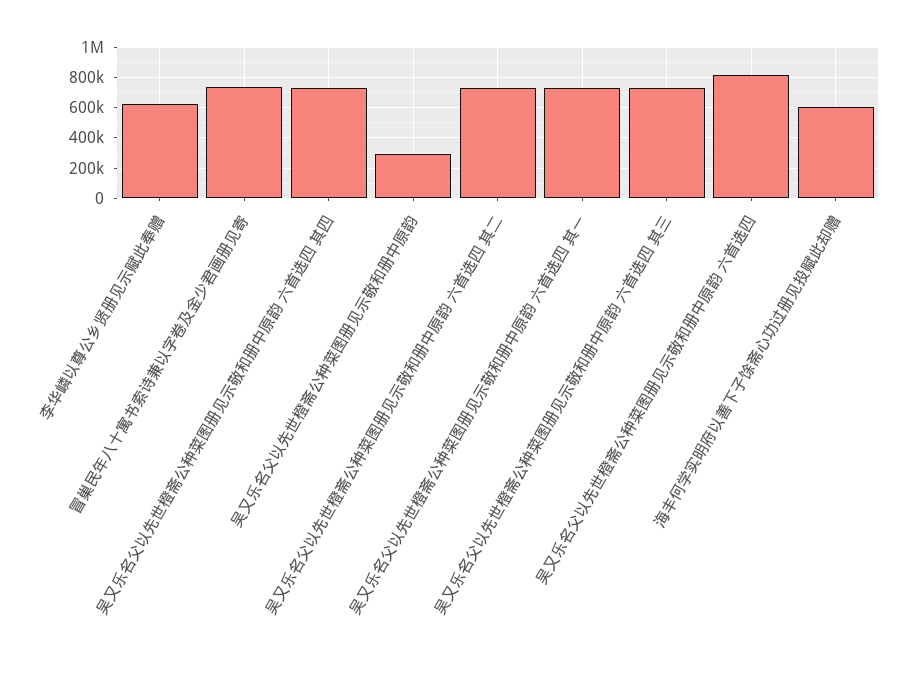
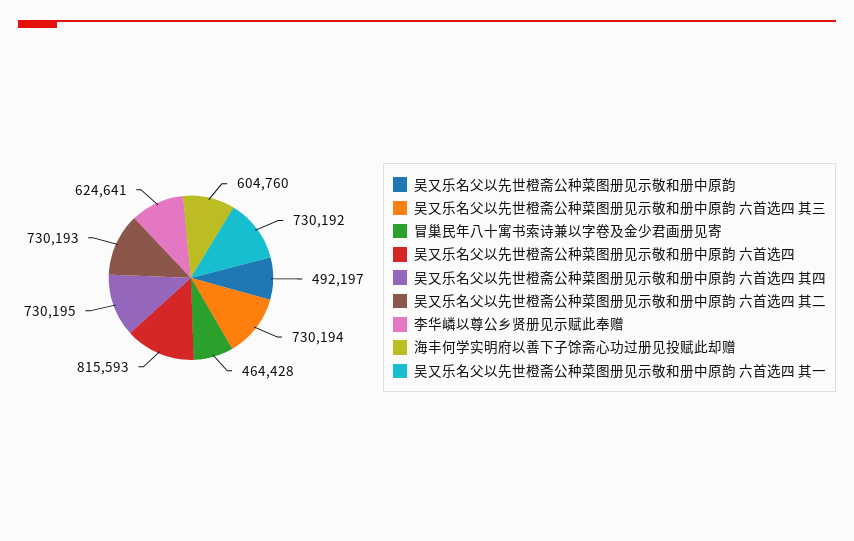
冒巢民年八十寓书索诗兼以字卷及金少君画册见寄: 750000 -> 464428
吴又乐名父以先世橙斋公种菜图册见示敬和册中原韵: 300000 -> 492197

